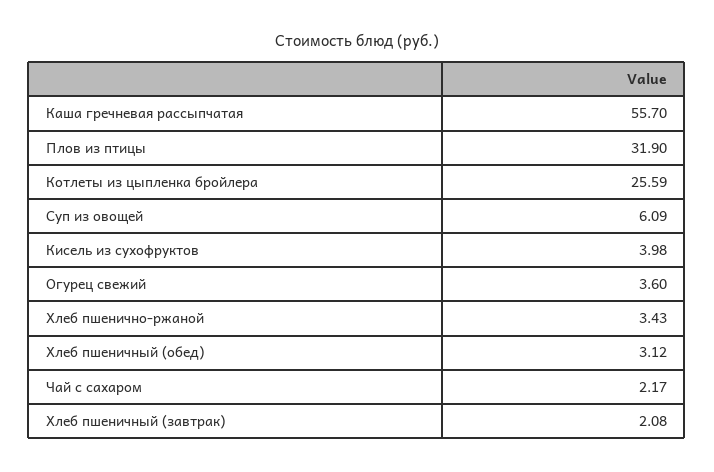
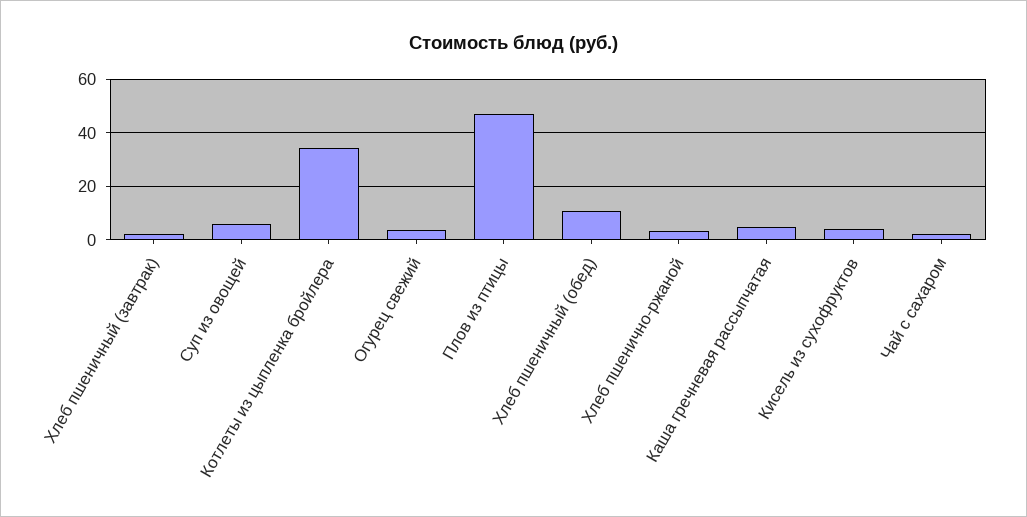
Каша гречневая рассыпчатая: 55.7 -> 5
Плов из птицы: 31.9 -> 47.5
Котлеты из цыпленка бройлера: 25.59 -> 35
Хлеб пшеничный (обед): 3.12 -> 10

